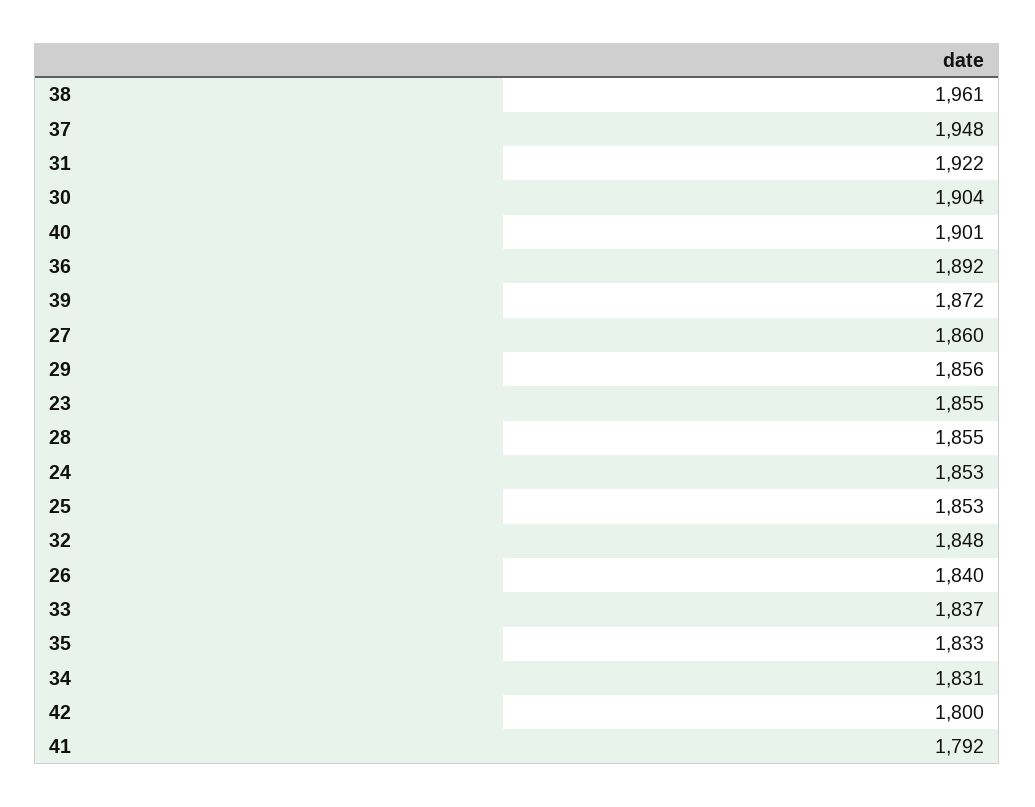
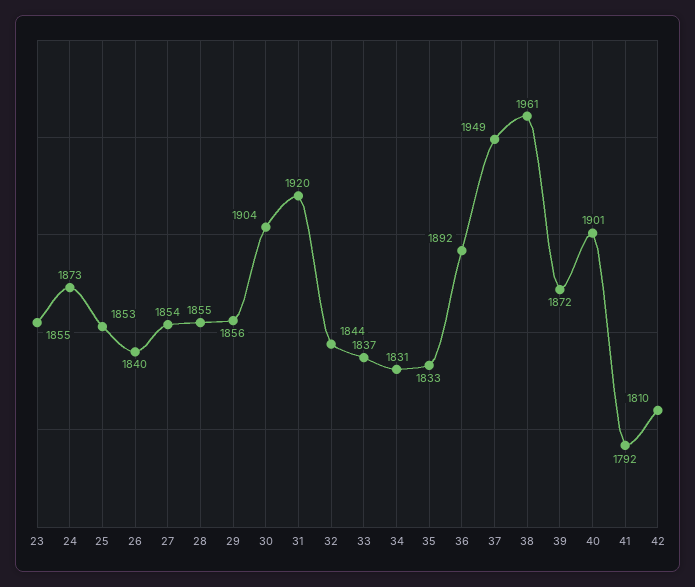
37: 1948 -> 1949
31: 1922 -> 1920
27: 1860 -> 1854
24: 1853 -> 1873
32: 1848 -> 1844
42: 1800 -> 1810

